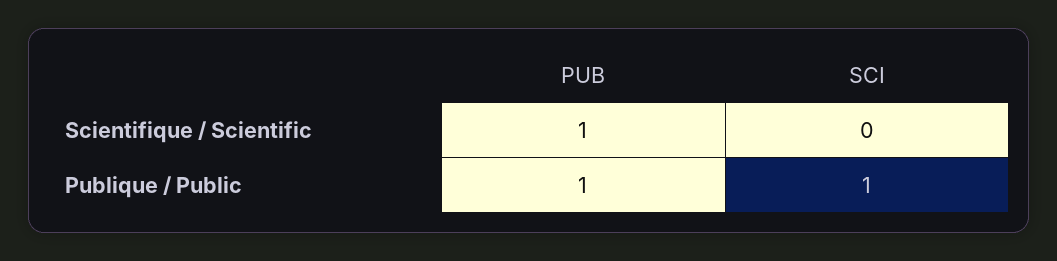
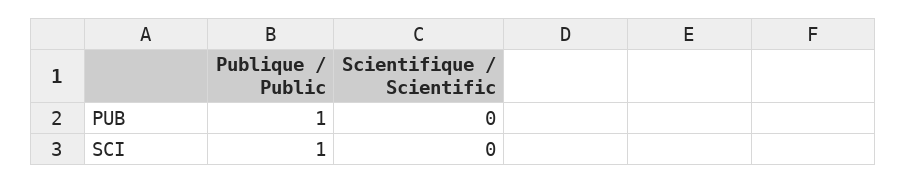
PUB, Scientifique / Scientific: 1 -> 0

